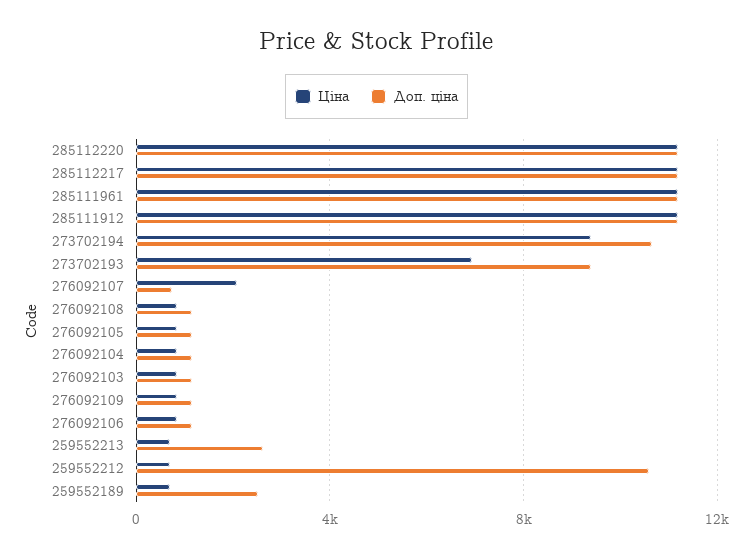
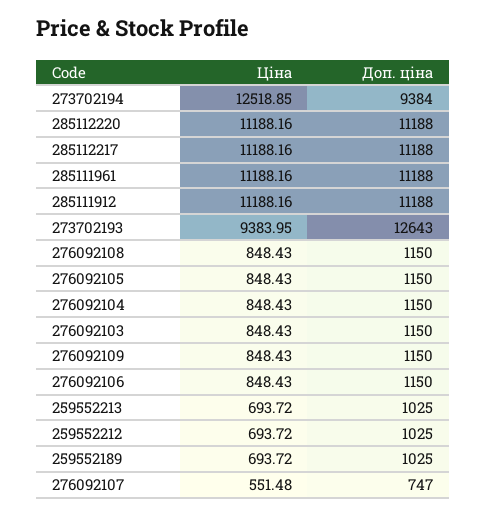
Ціна, 273702194: 9500 -> 12518.85
Доп. ціна, 273702194: 10500 -> 9384
Ціна, 273702193: 7000 -> 9383.95
Доп. ціна, 273702193: 9500 -> 12643
Ціна, 276092107: 2000 -> 551.48
Доп. ціна, 259552213: 2500 -> 1025
Доп. ціна, 259552212: 10500 -> 1025
Доп. ціна, 259552189: 2500 -> 1025

